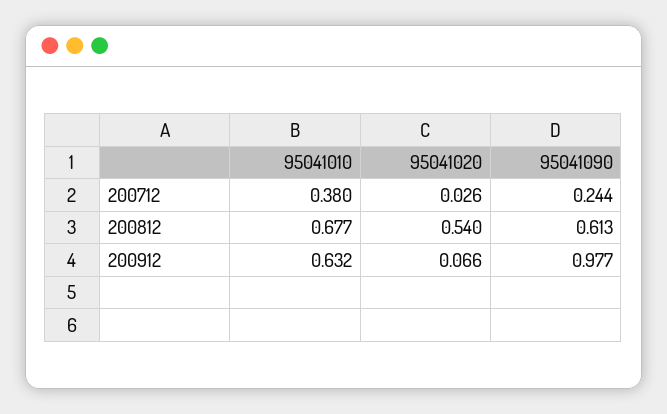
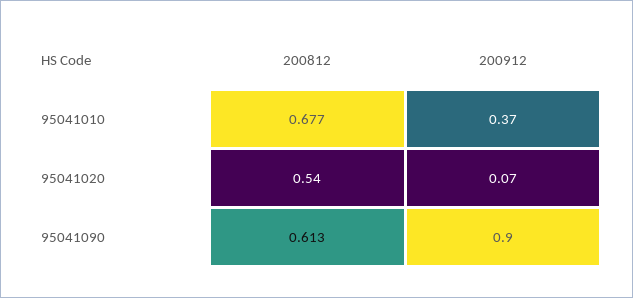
95041010, 200712: 0.38 -> none
95041020, 200712: 0.026 -> none
95041090, 200712: 0.244 -> none
95041010, 200912: 0.632 -> 0.37
95041090, 200912: 0.977 -> 0.9

